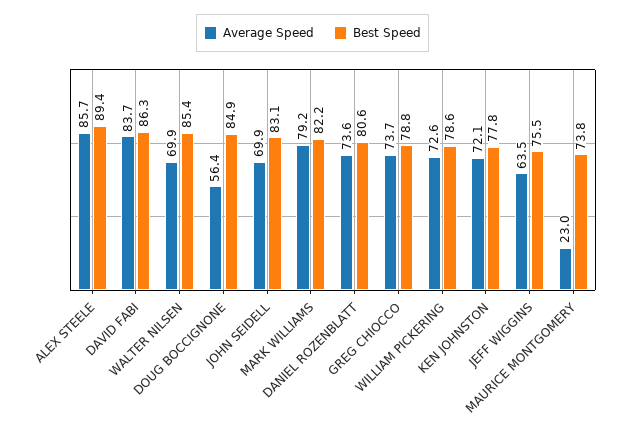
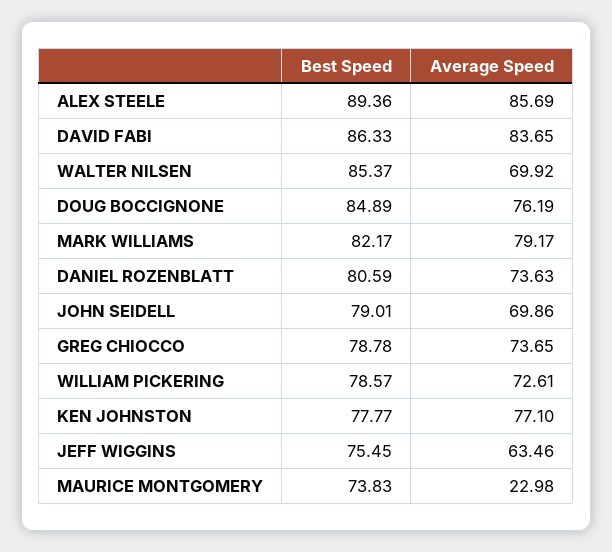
Average Speed, DOUG BOCCIGNONE: 56.4 -> 76.19
Best Speed, JOHN SEIDELL: 83.1 -> 79.01
Average Speed, KEN JOHNSTON: 72.1 -> 77.1

